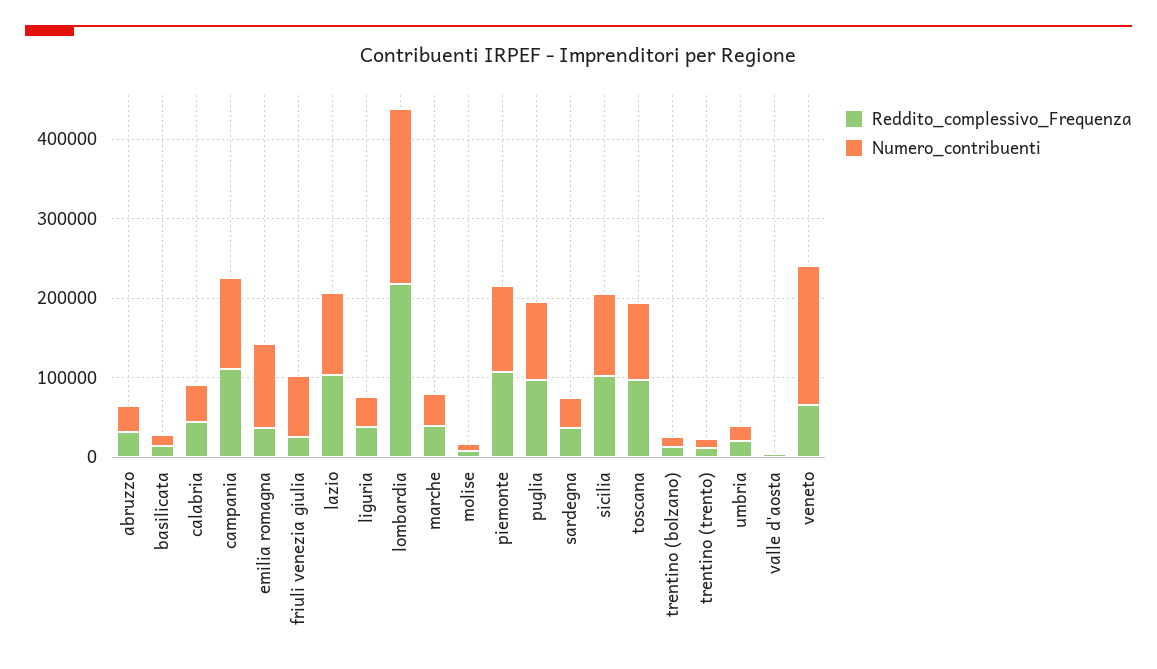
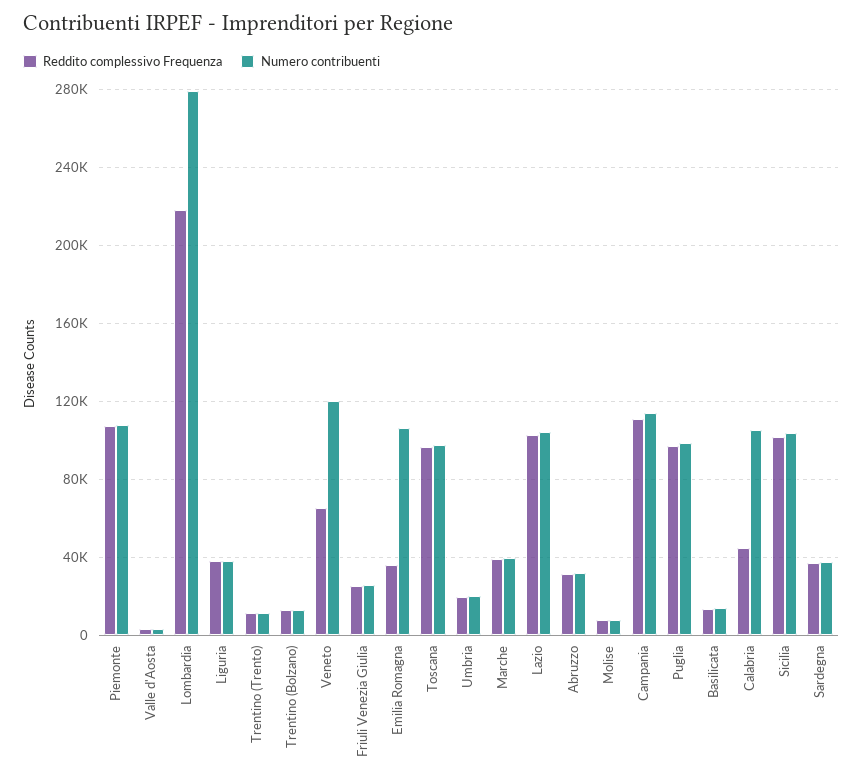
Numero_contribuenti, calabria: 40000 -> 105000
Numero_contribuenti, friuli venezia giulia: 80000 -> 25000
Numero_contribuenti, lombardia: 220000 -> 280000
Numero_contribuenti, veneto: 180000 -> 120000

